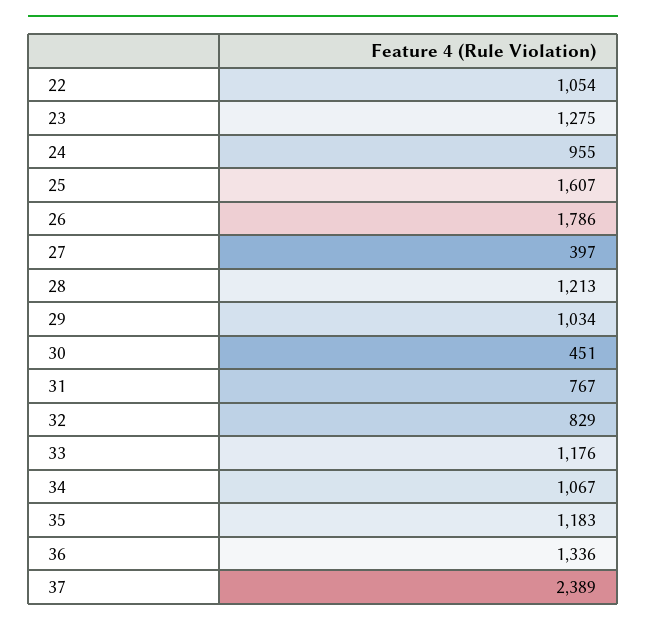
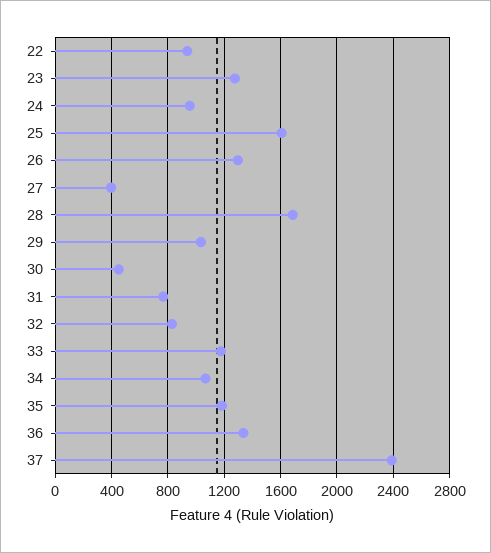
22: 1054 -> 950
26: 1786 -> 1300
28: 1213 -> 1700

